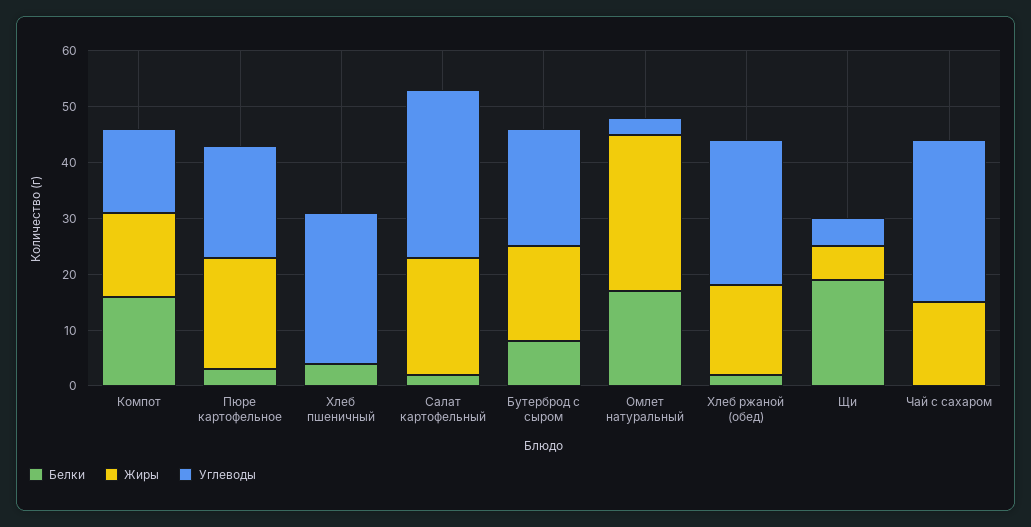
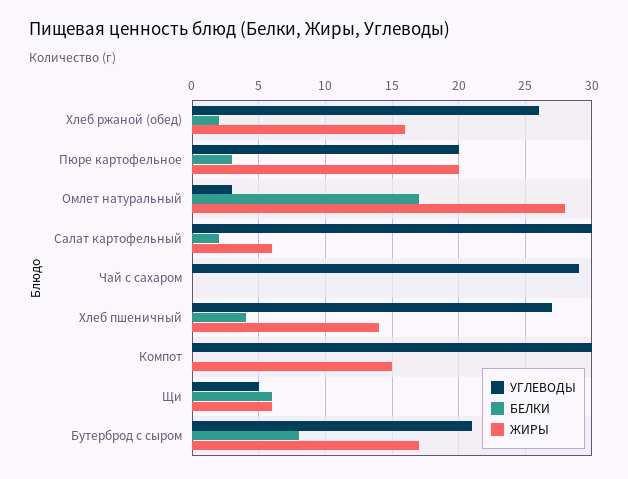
Белки, Компот: 15 -> 0
Углеводы, Компот: 15 -> 30
Жиры, Хлеб пшеничный: 0 -> 14
Жиры, Салат картофельный: 20 -> 6
Белки, Щи: 20 -> 6
Жиры, Чай с сахаром: 15 -> 0

